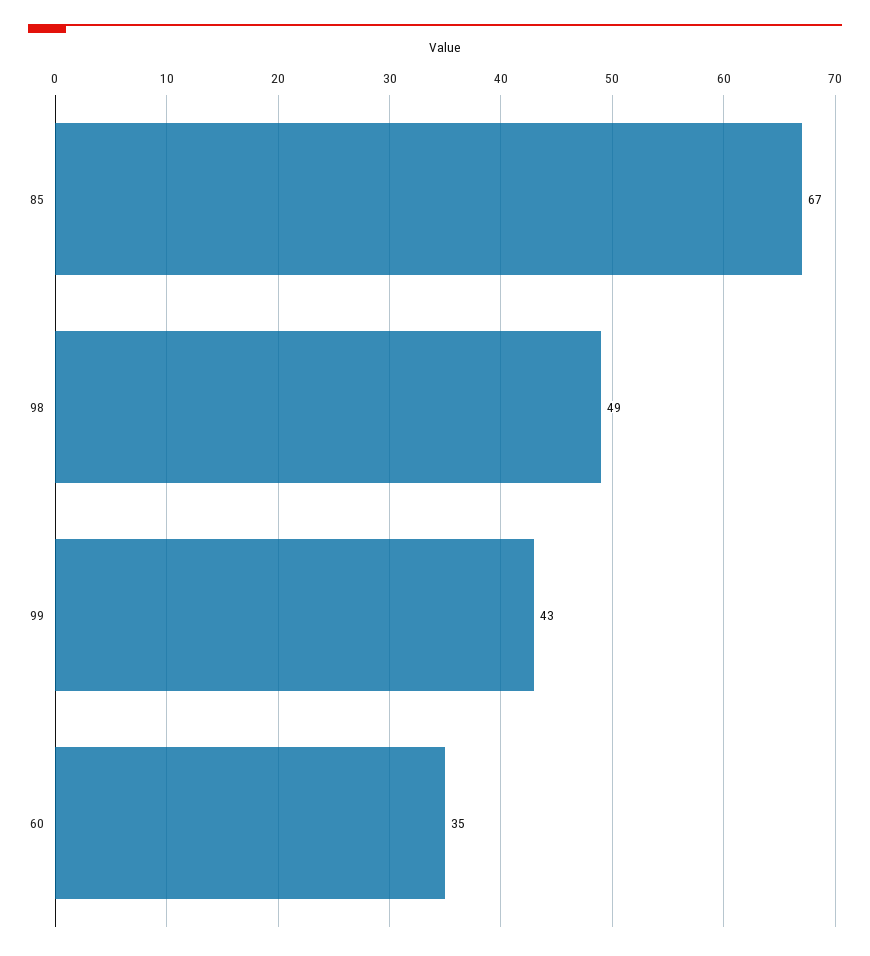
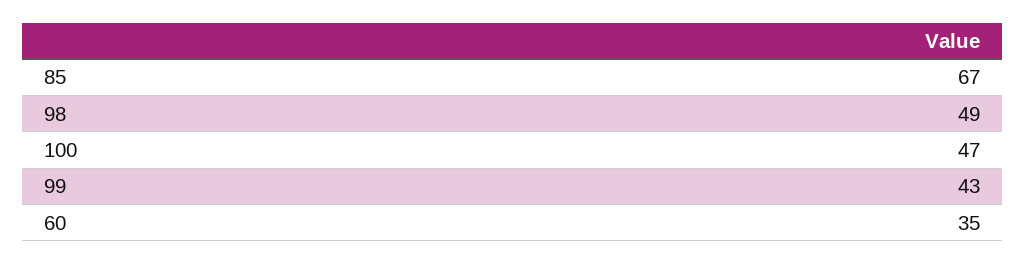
100: none -> 47

